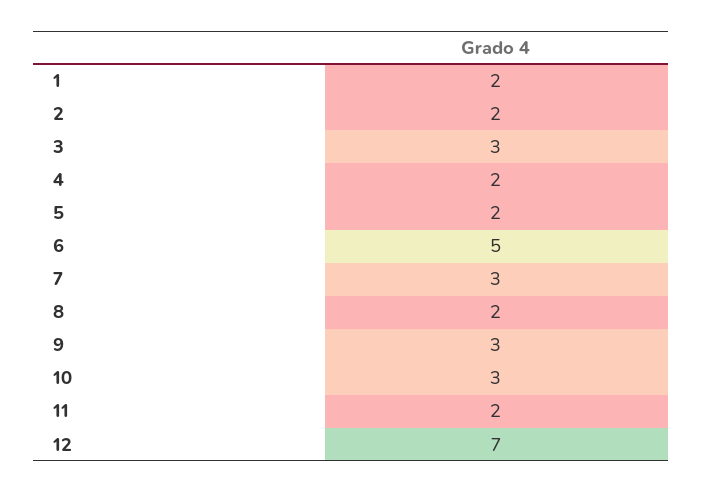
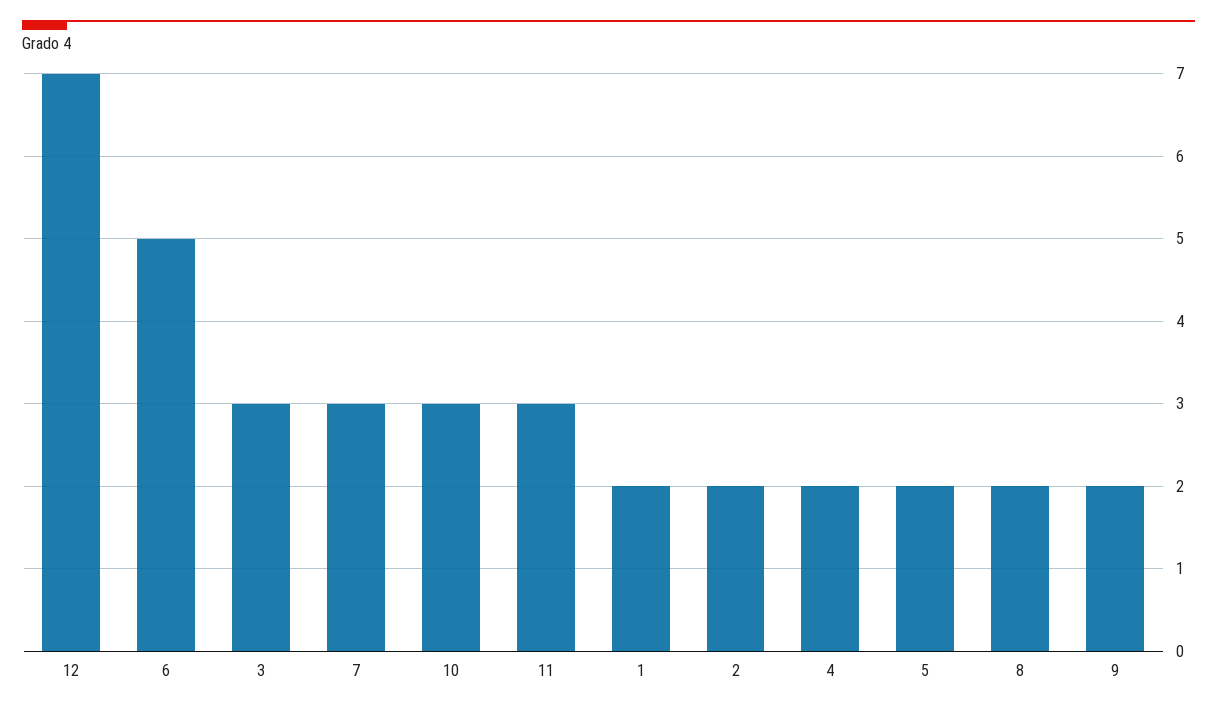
9: 3 -> 2
11: 2 -> 3

